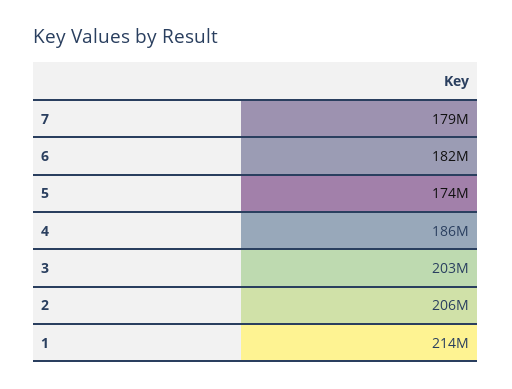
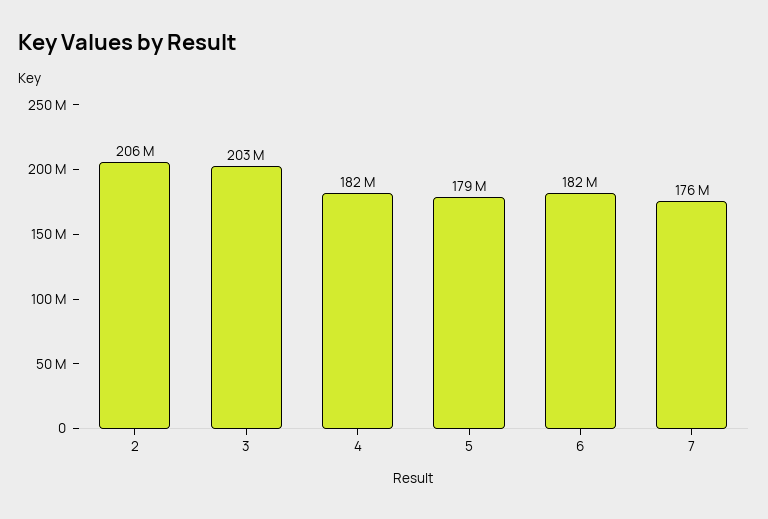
7: 179000000 -> 176000000
5: 174000000 -> 179000000
4: 186000000 -> 182000000
1: 214000000 -> none

